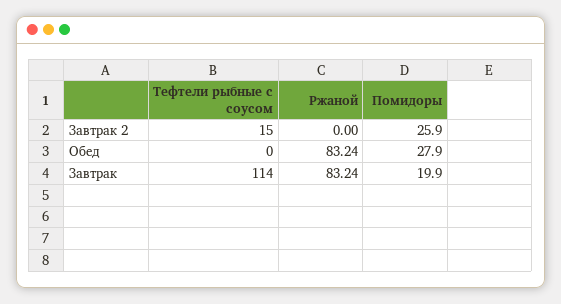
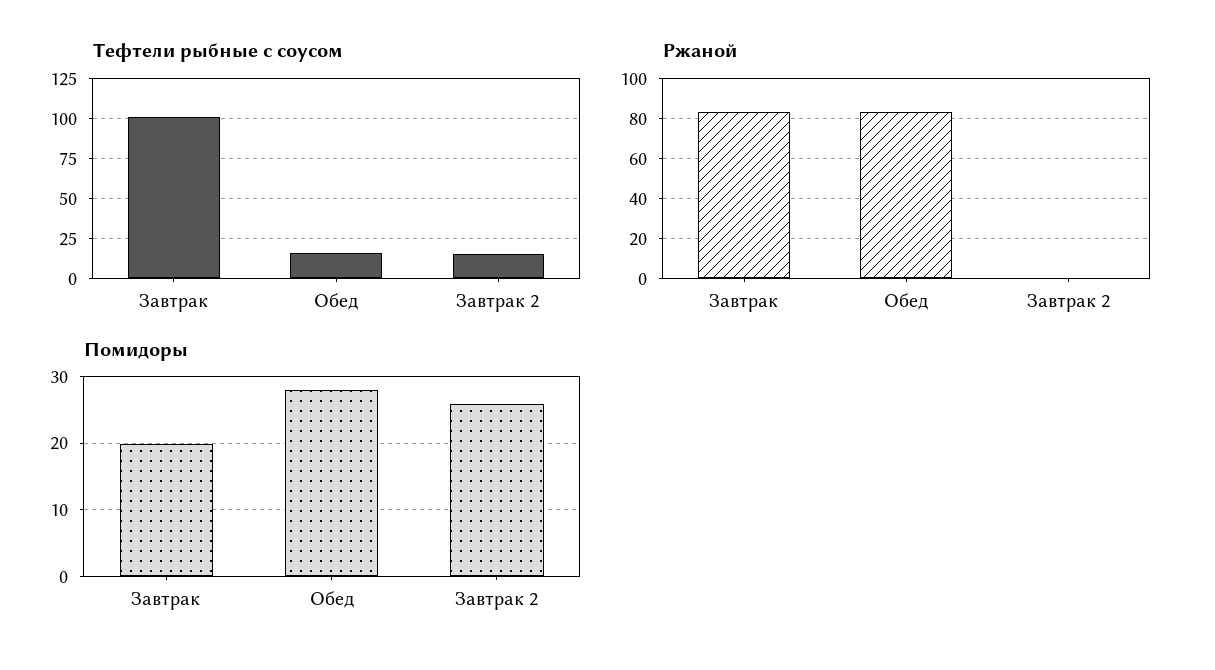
Тефтели рыбные с соусом, Обед: 0 -> 15
Тефтели рыбные с соусом, Завтрак: 114 -> 100

